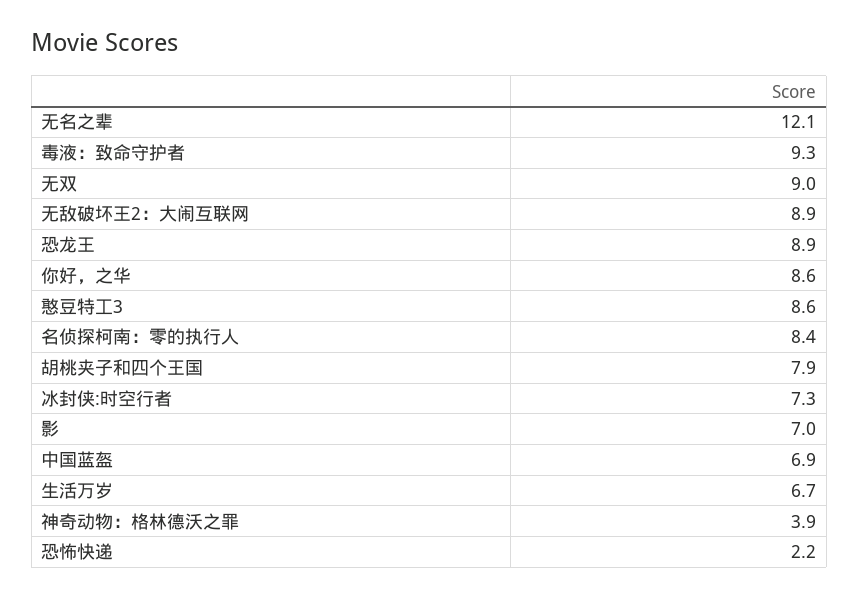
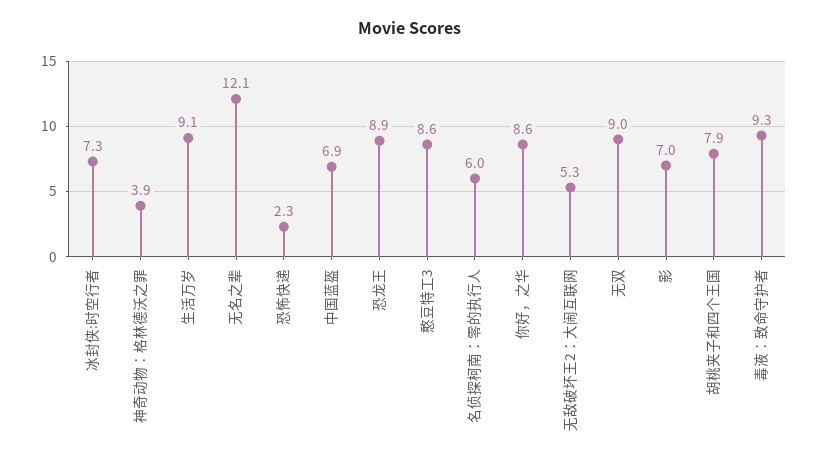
无敌破坏王2：大闹互联网: 8.9 -> 5.3
名侦探柯南：零的执行人: 8.4 -> 6
生活万岁: 6.7 -> 9.1
恐怖快递: 2.2 -> 2.3

